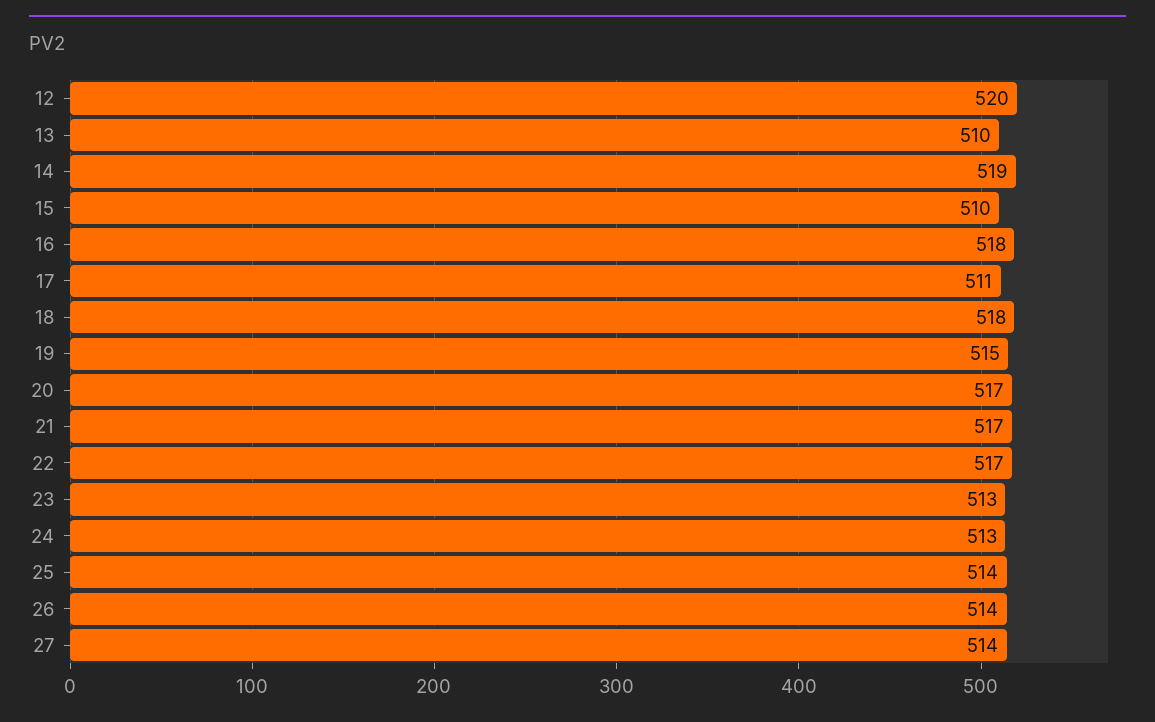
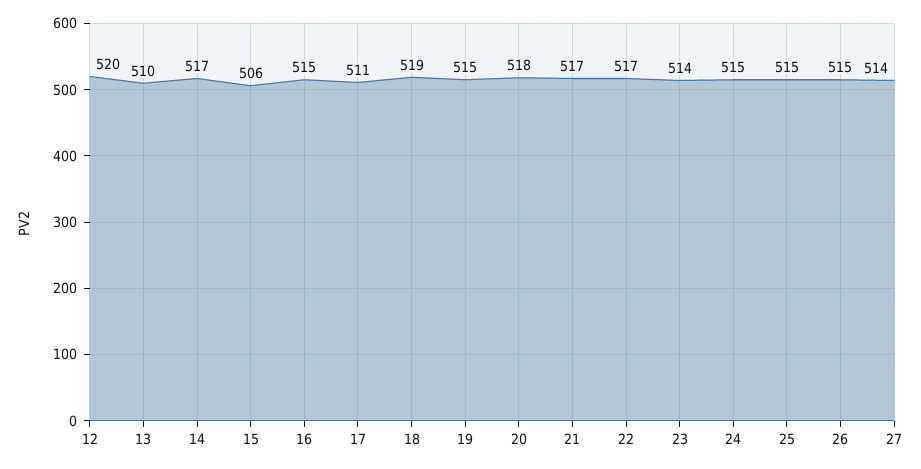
14: 519 -> 517
15: 510 -> 506
16: 518 -> 515
18: 518 -> 519
20: 517 -> 518
23: 513 -> 514
24: 513 -> 515
25: 514 -> 515
26: 514 -> 515

